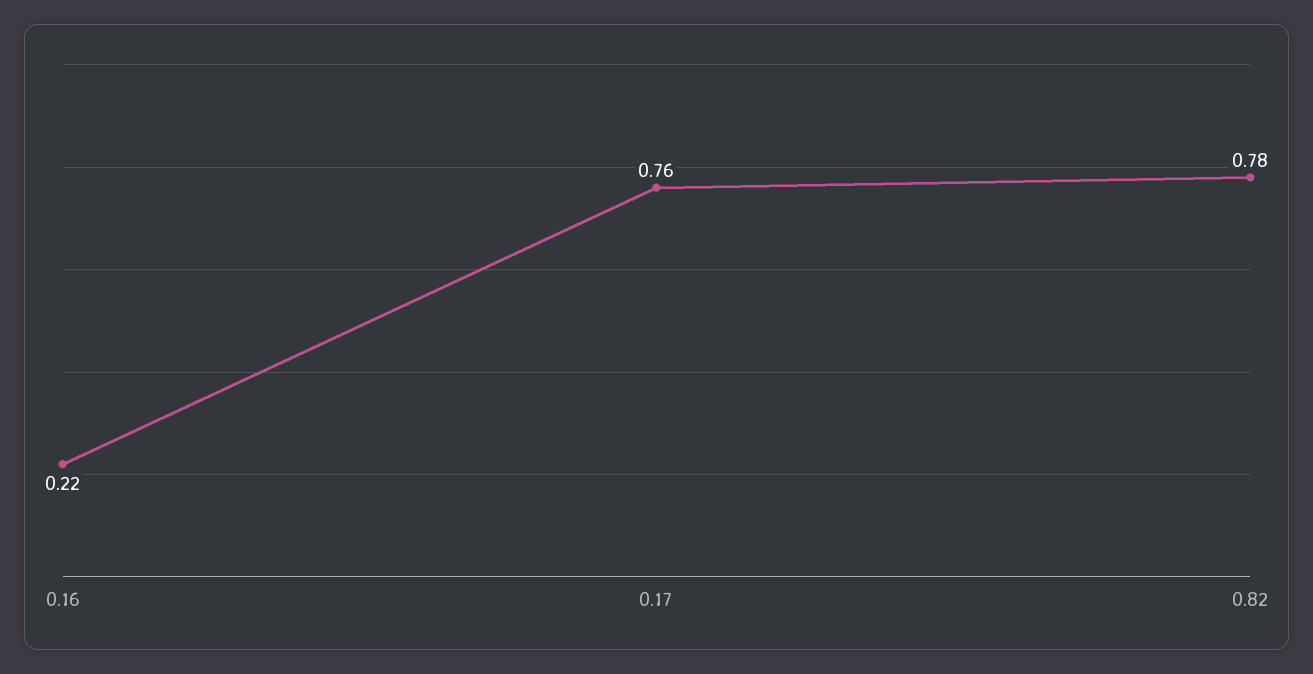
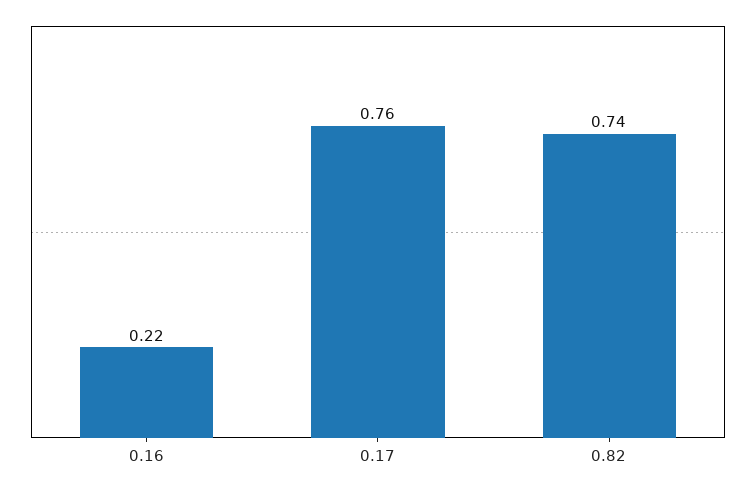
0.82: 0.78 -> 0.74

